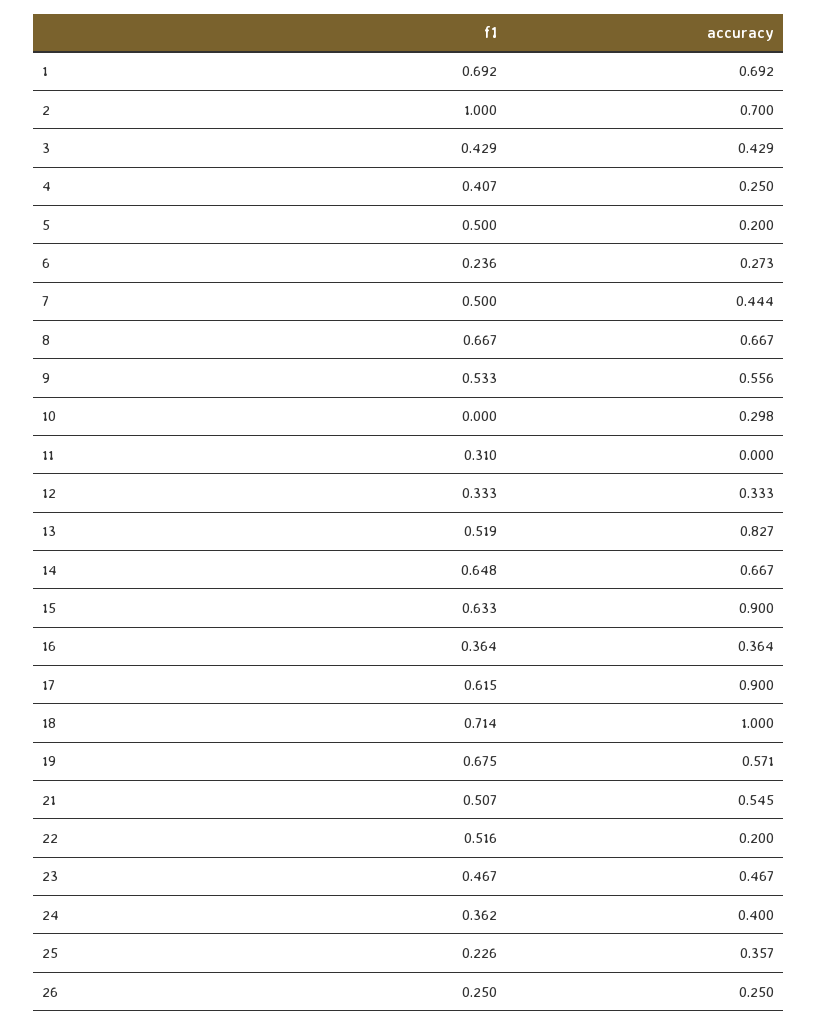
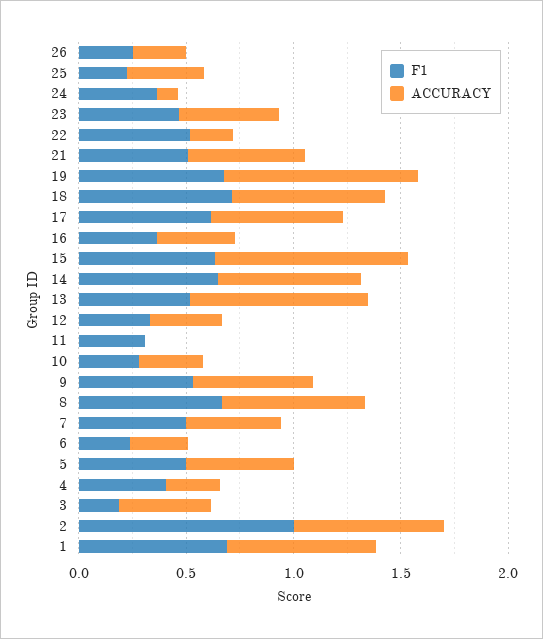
f1, 3: 0.429 -> 0.2
accuracy, 5: 0.2 -> 0.5
f1, 10: 0 -> 0.3
accuracy, 17: 0.9 -> 0.6
accuracy, 18: 1 -> 0.7
accuracy, 19: 0.571 -> 0.9
accuracy, 24: 0.4 -> 0.1

